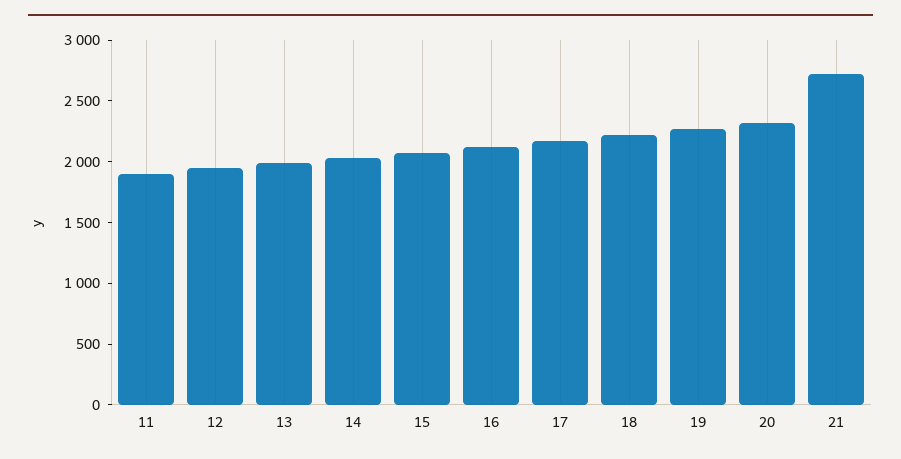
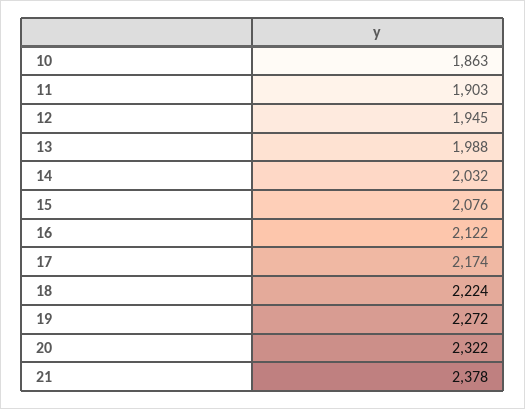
21: 2700 -> 2378
10: none -> 1863

